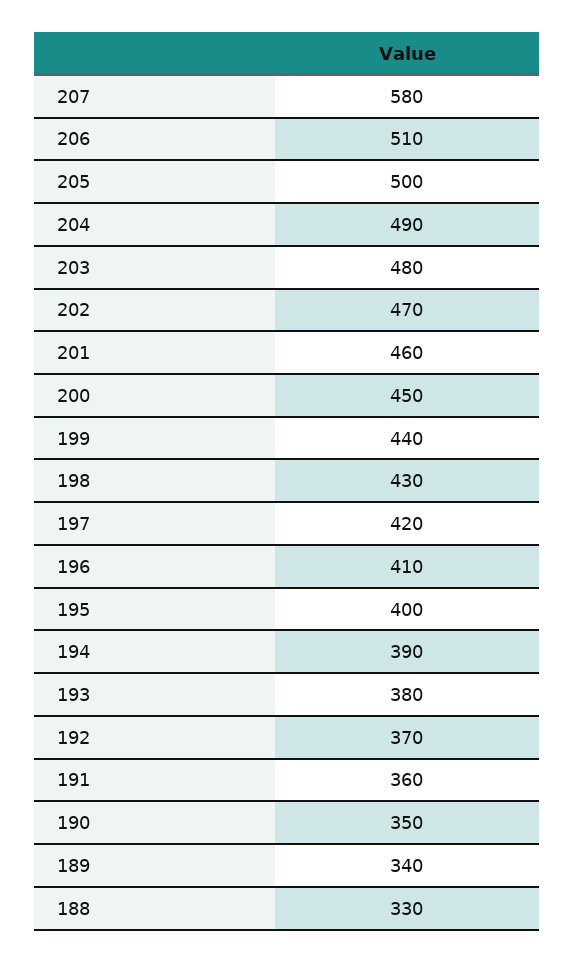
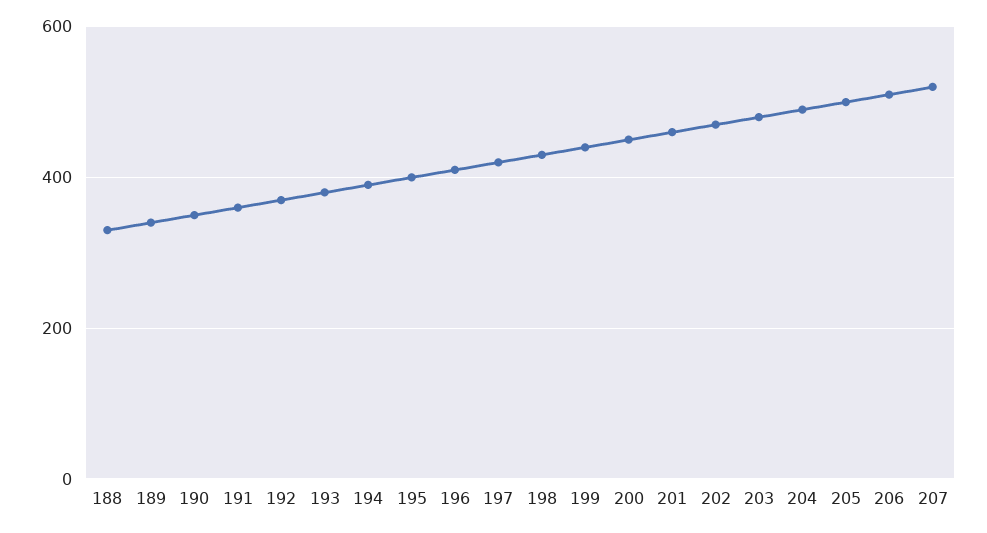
207: 580 -> 520

